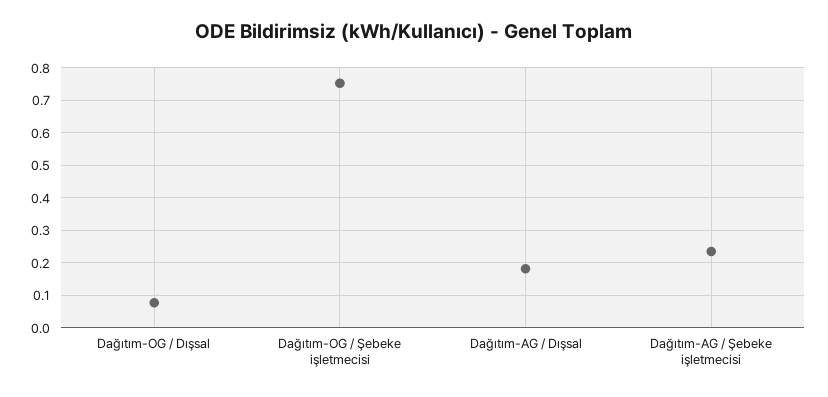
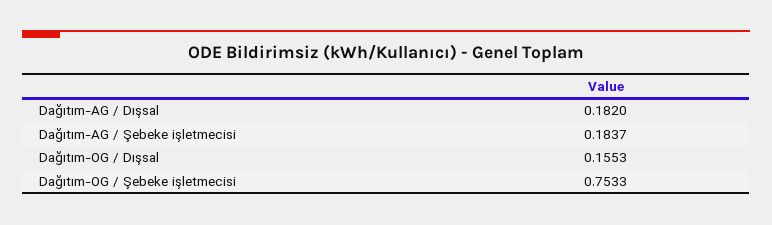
Dağıtım-OG / Dışsal: 0.08 -> 0.1553
Dağıtım-AG / Şebeke işletmecisi: 0.24 -> 0.1837

